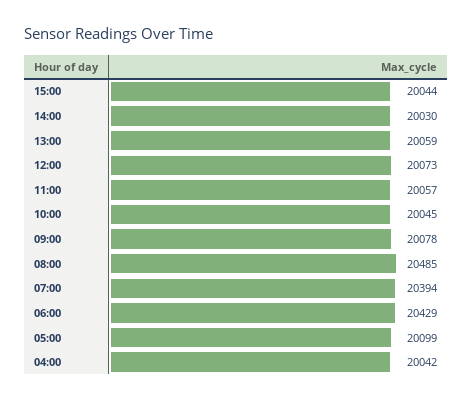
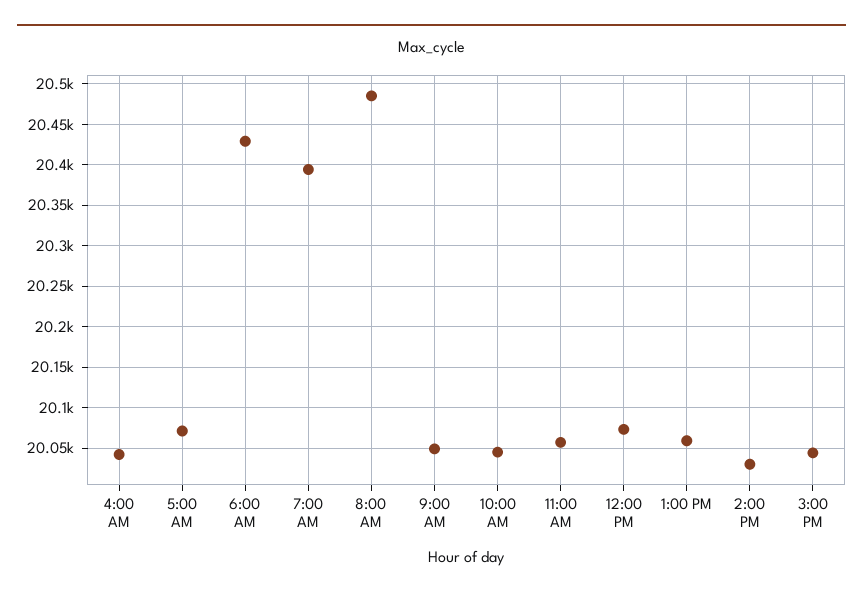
09:00: 20078 -> 20050
05:00: 20099 -> 20070

